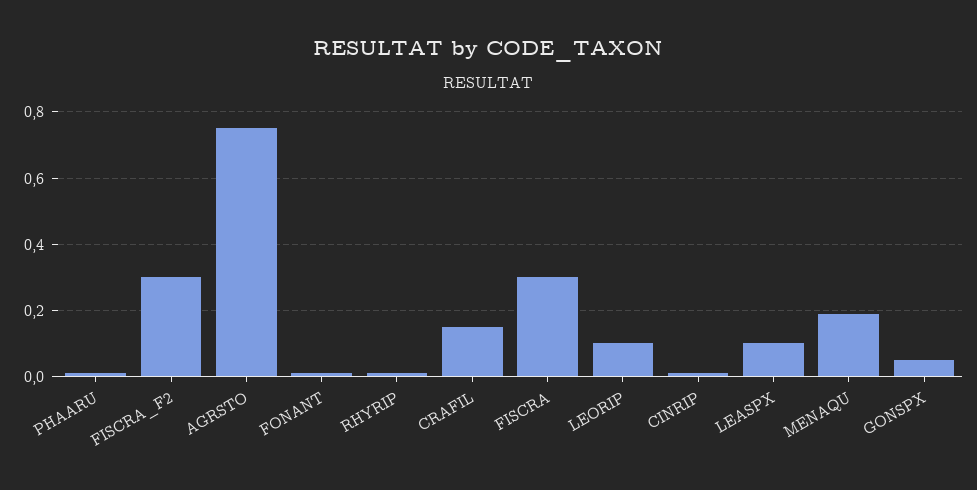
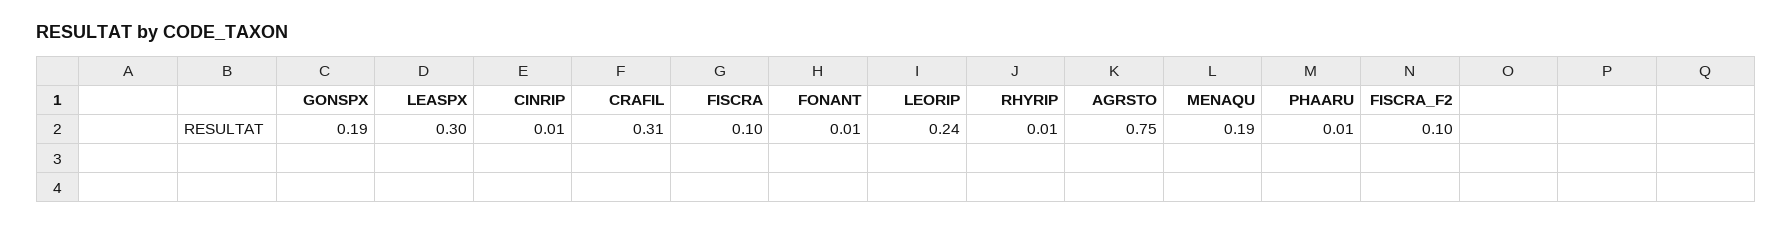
FISCRA_F2: 0.3 -> 0.1
CRAFIL: 0.15 -> 0.31
FISCRA: 0.3 -> 0.1
LEORIP: 0.1 -> 0.24
LEASPX: 0.1 -> 0.3
GONSPX: 0.05 -> 0.19

